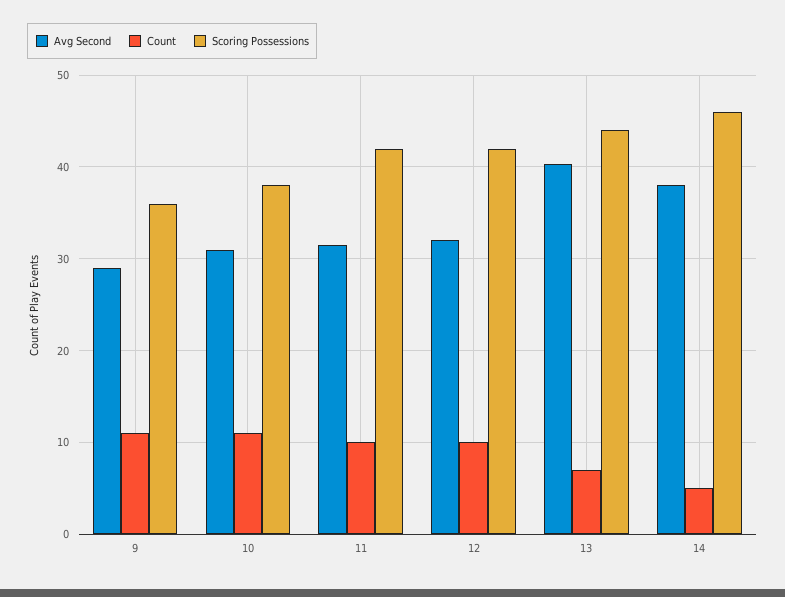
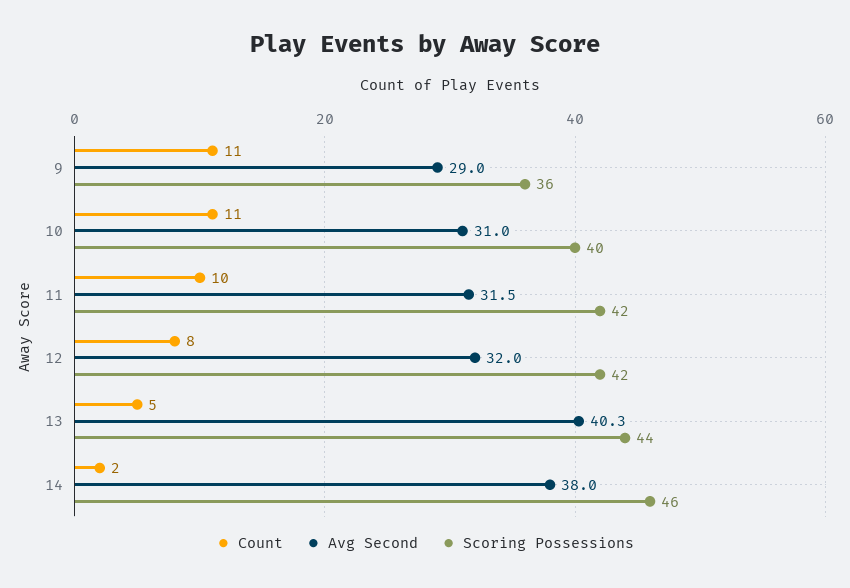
Scoring Possessions, 10: 38 -> 40
Count, 12: 10 -> 8
Count, 13: 7 -> 5
Count, 14: 5 -> 2

